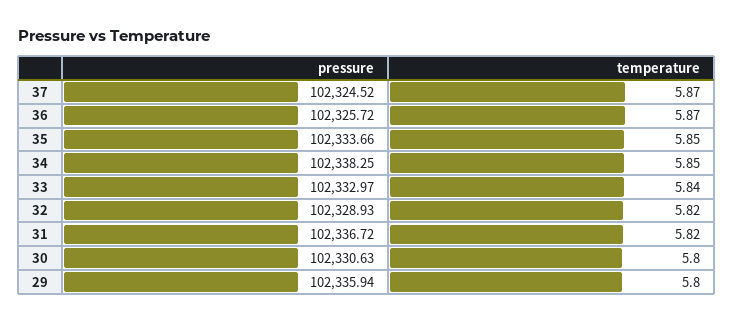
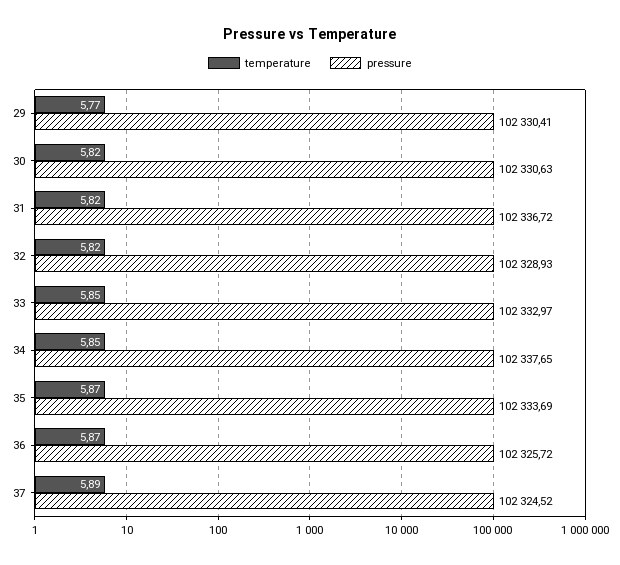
temperature, 37: 5.87 -> 5.89
pressure, 35: 102333.66 -> 102333.69
temperature, 35: 5.85 -> 5.87
pressure, 34: 102338.25 -> 102337.65
temperature, 33: 5.84 -> 5.85
temperature, 30: 5.8 -> 5.82
pressure, 29: 102335.94 -> 102330.41
temperature, 29: 5.8 -> 5.77

